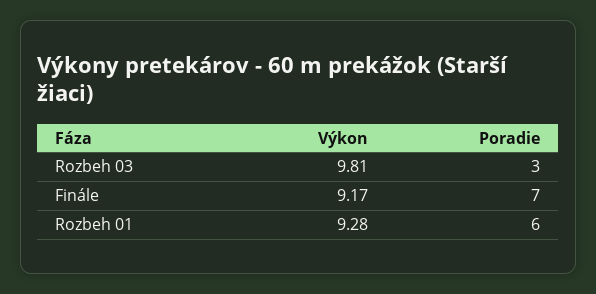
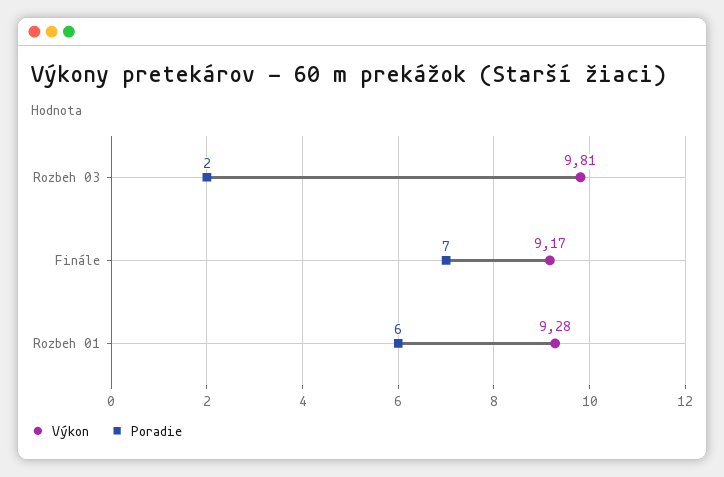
Poradie, Rozbeh 03: 3 -> 2

